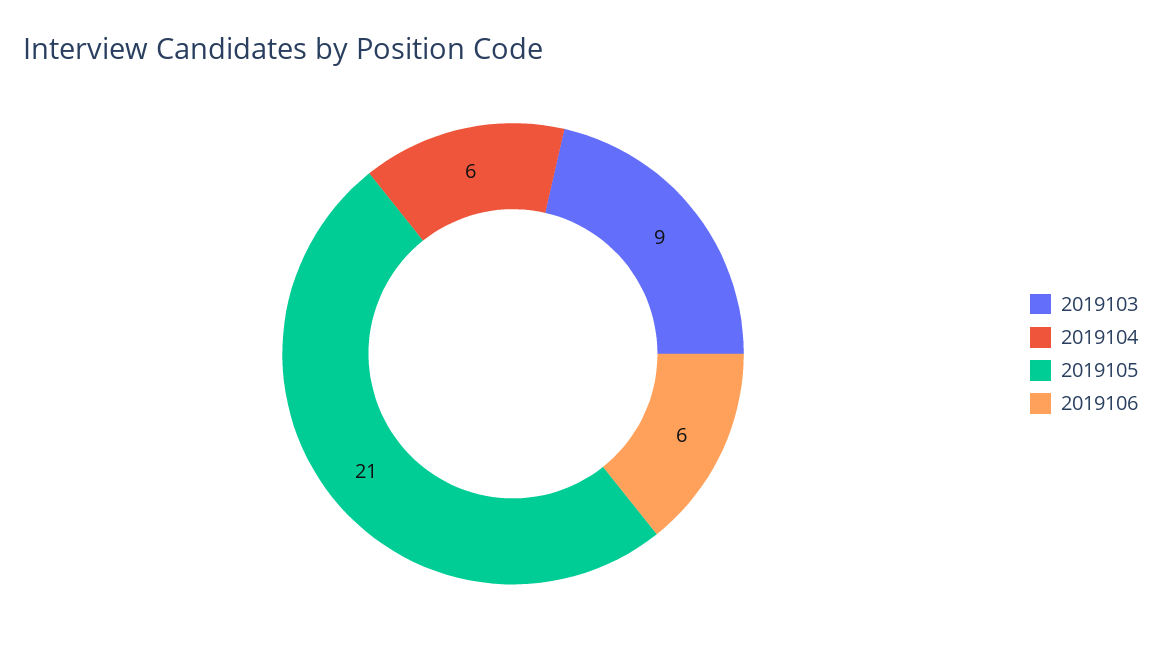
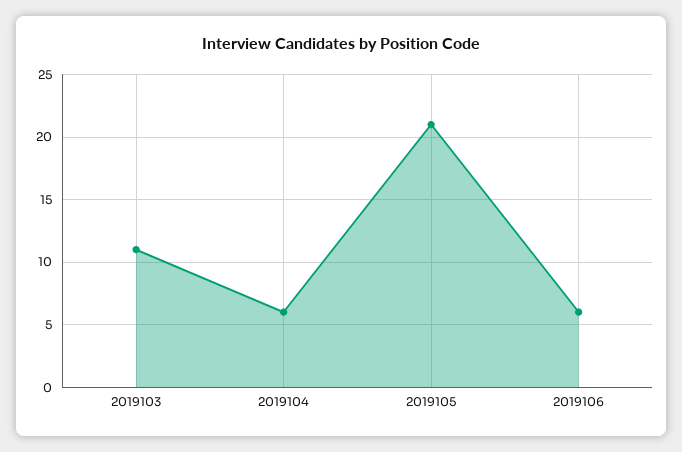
2019103: 9 -> 11

